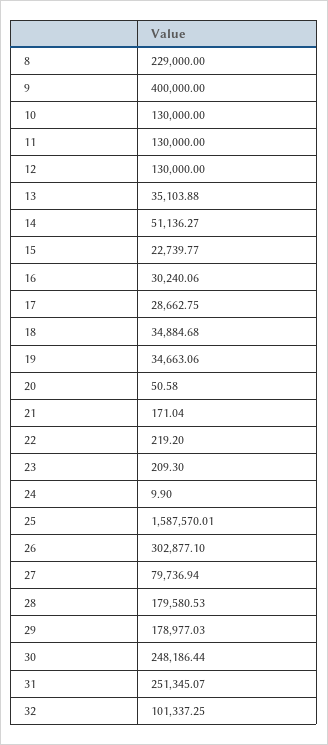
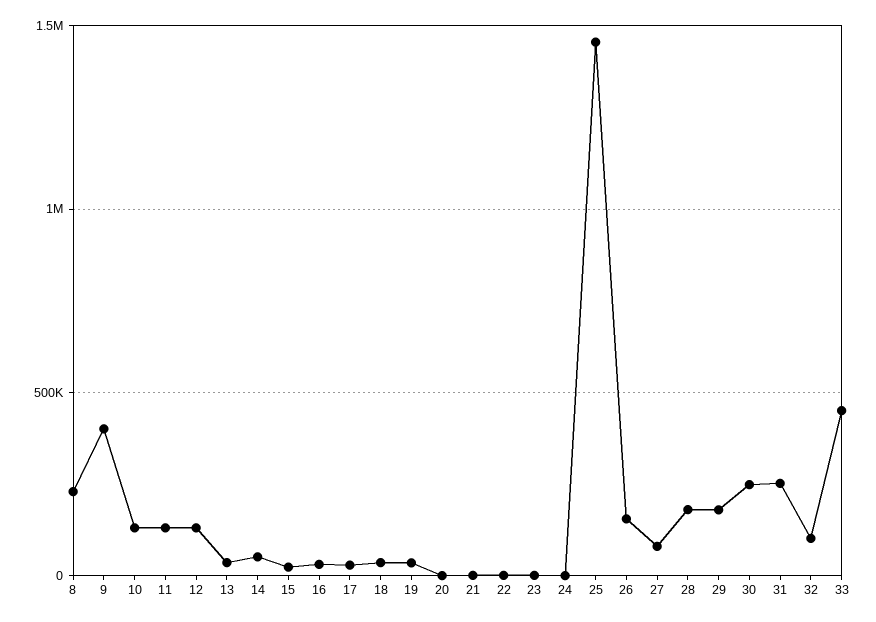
25: 1587570.01 -> 1450000
26: 302877.1 -> 150000
33: none -> 450000

